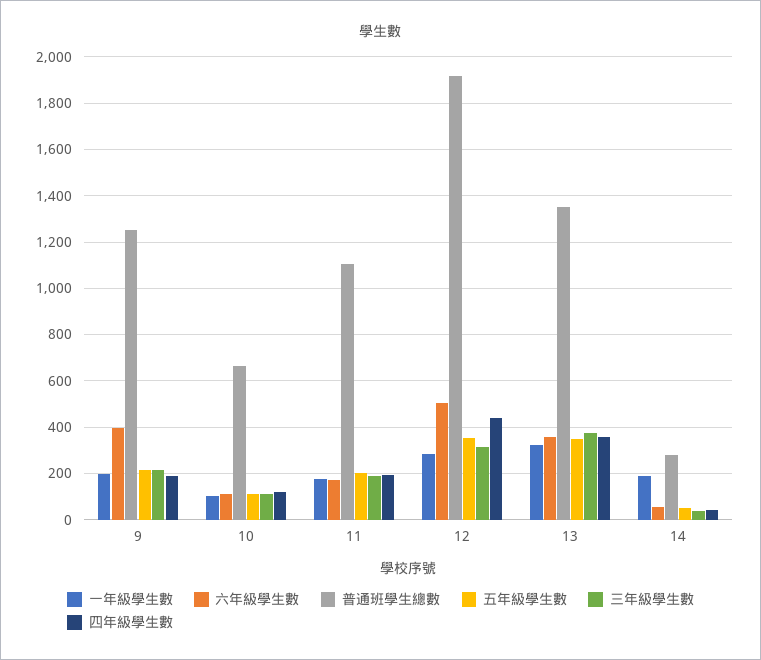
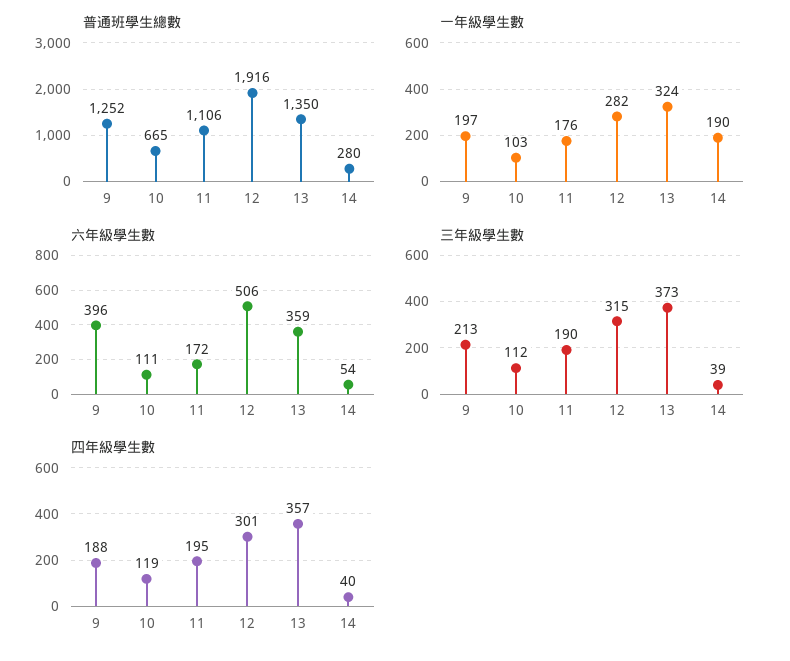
五年級學生數, 9: 200 -> none
五年級學生數, 10: 100 -> none
五年級學生數, 11: 200 -> none
五年級學生數, 12: 350 -> none
四年級學生數, 12: 450 -> 301
五年級學生數, 13: 350 -> none
五年級學生數, 14: 50 -> none

